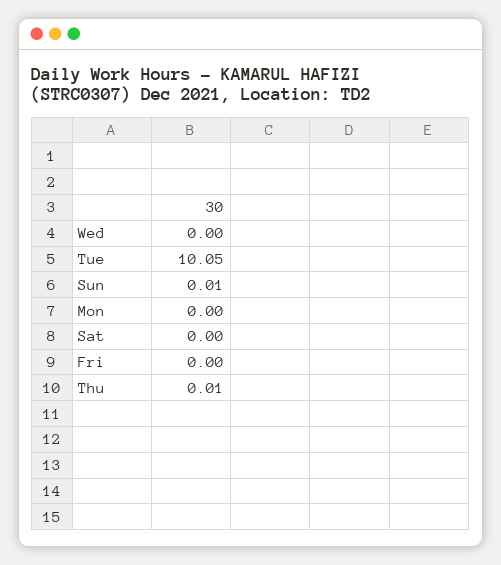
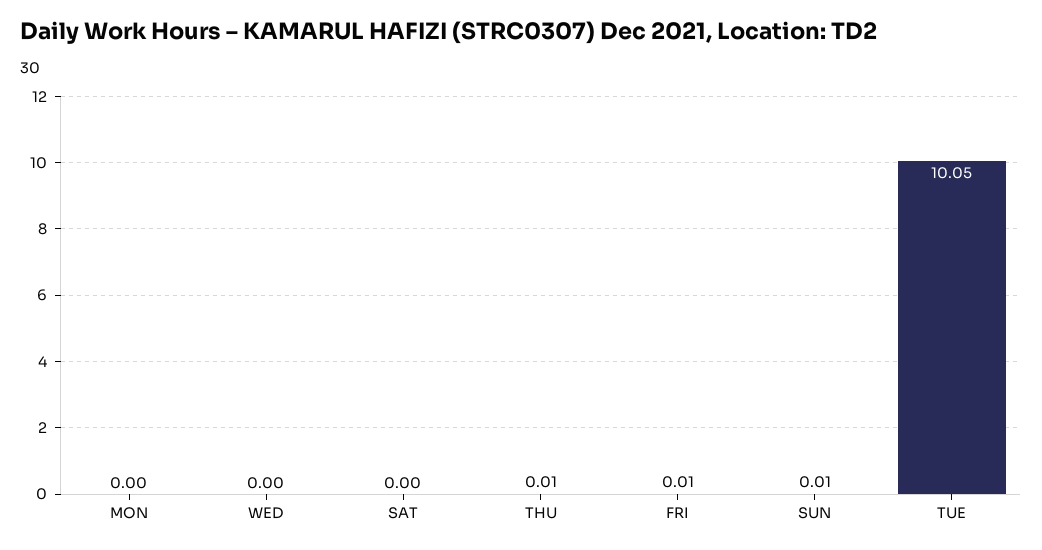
Fri: 0 -> 0.01

